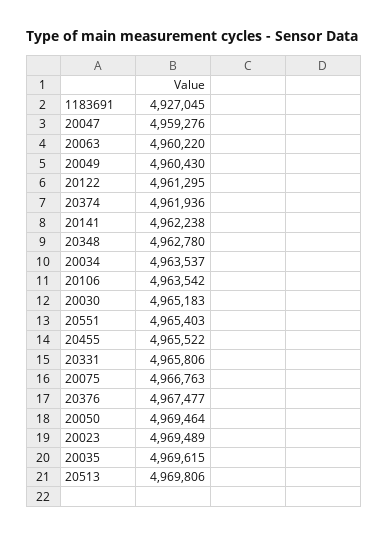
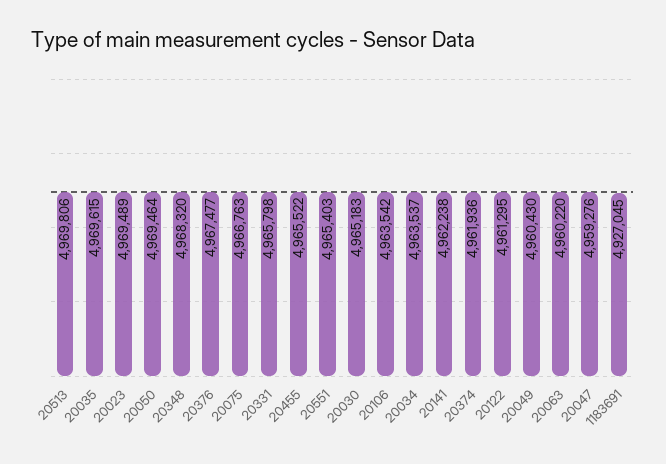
20348: 4962780 -> 4968320
20331: 4965806 -> 4965798

